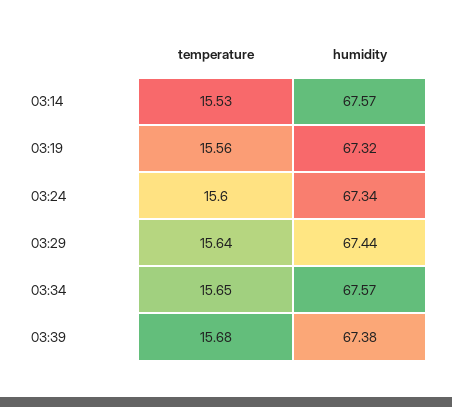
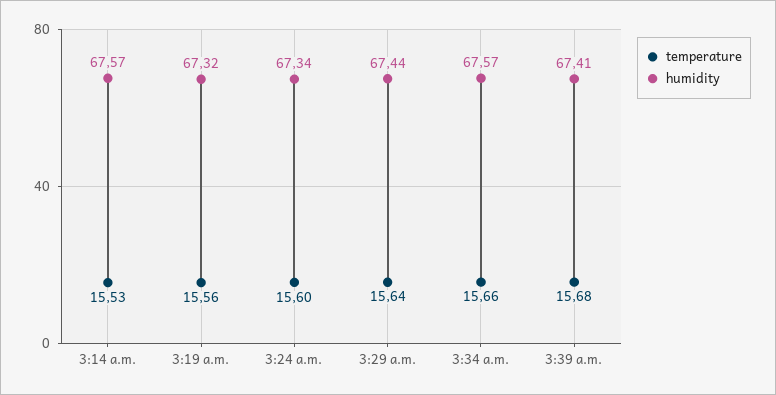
temperature, 03:34: 15.65 -> 15.66
humidity, 03:39: 67.38 -> 67.41

